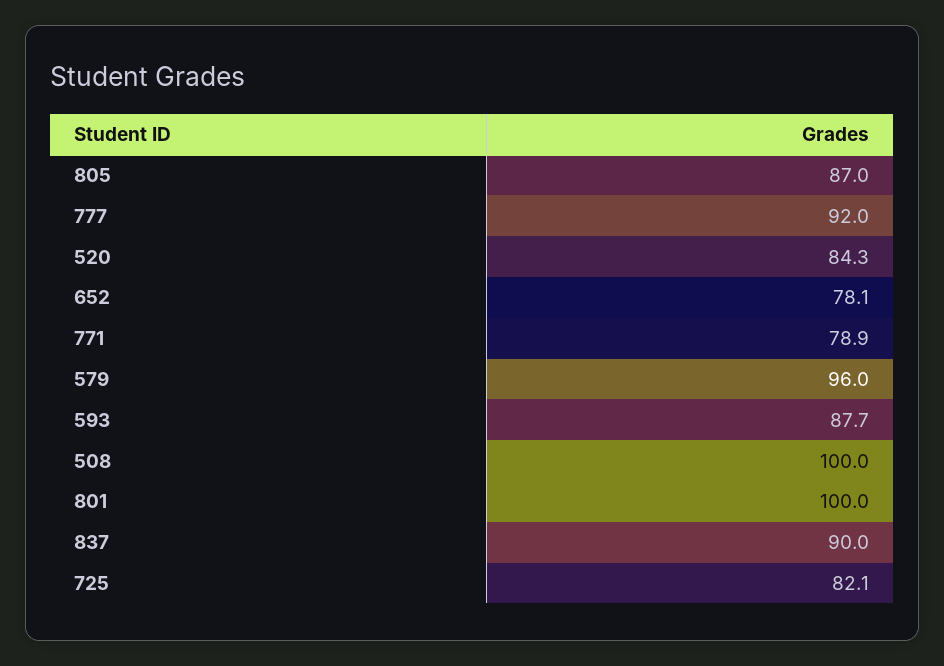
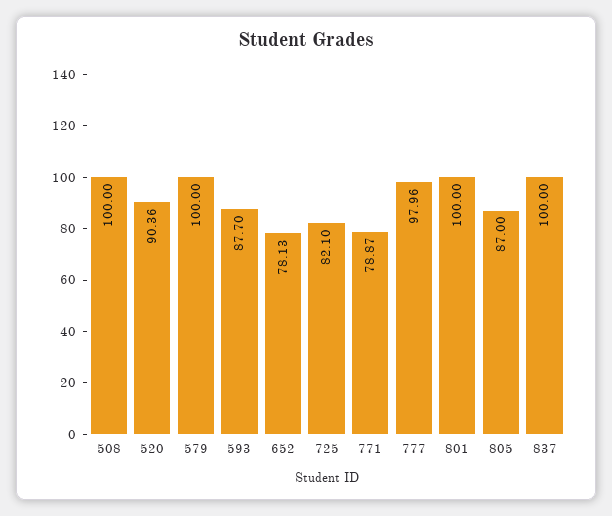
777: 92 -> 97.96
520: 84.3 -> 90.36
579: 96 -> 100
837: 90 -> 100

